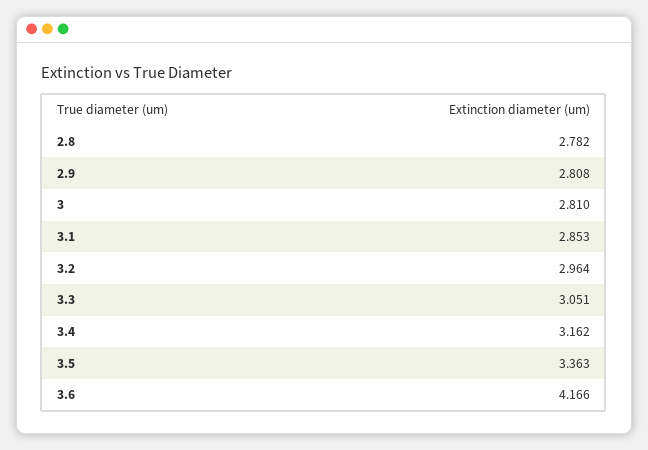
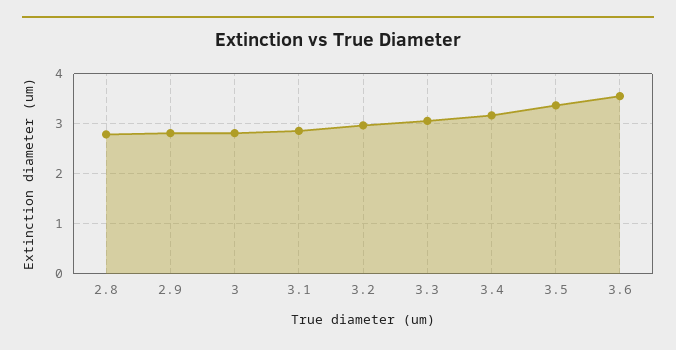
3.6: 4.166 -> 3.6

